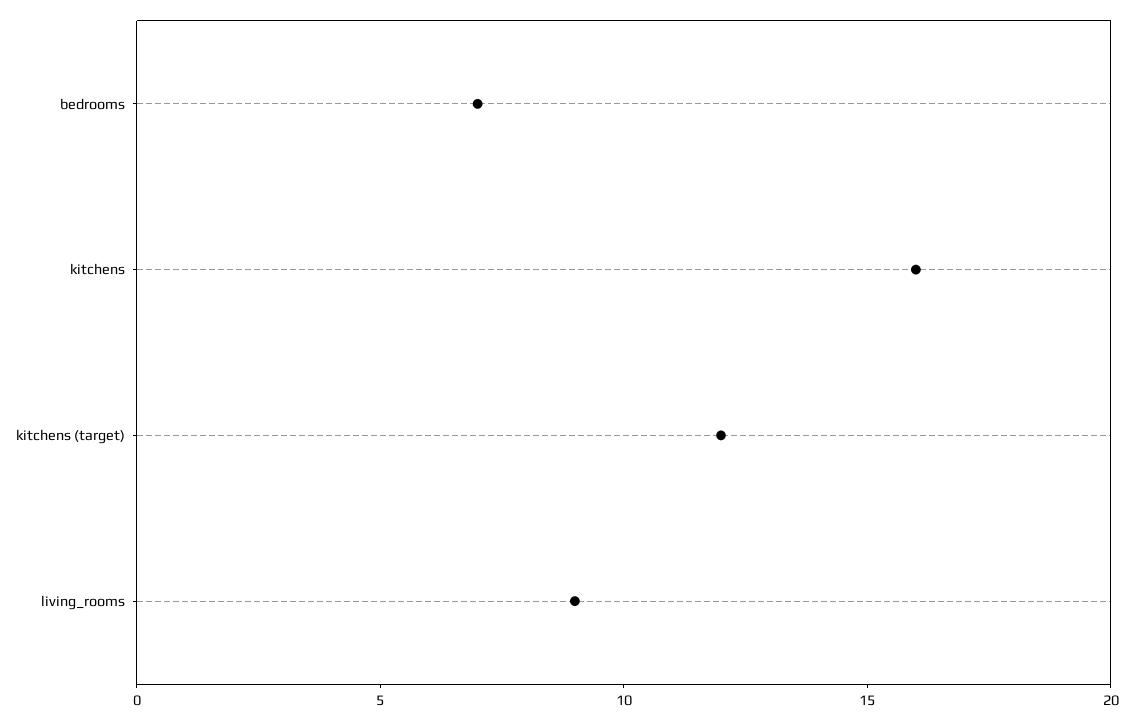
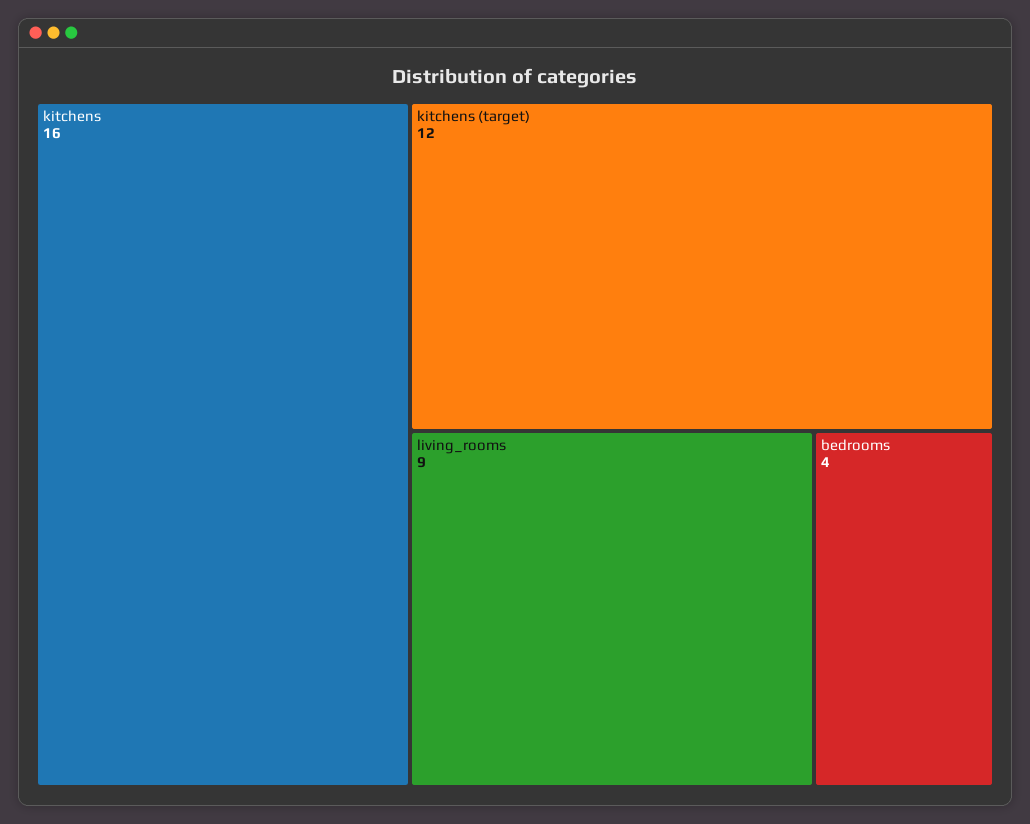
bedrooms: 7 -> 4

